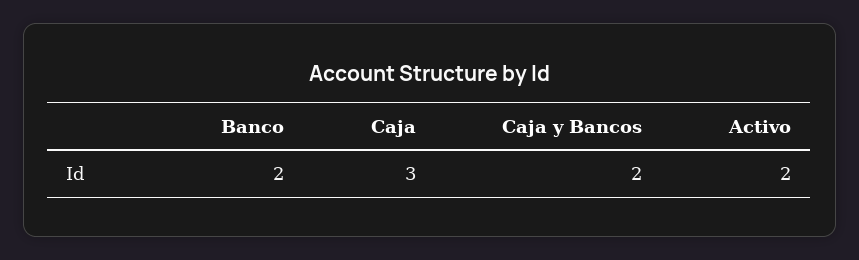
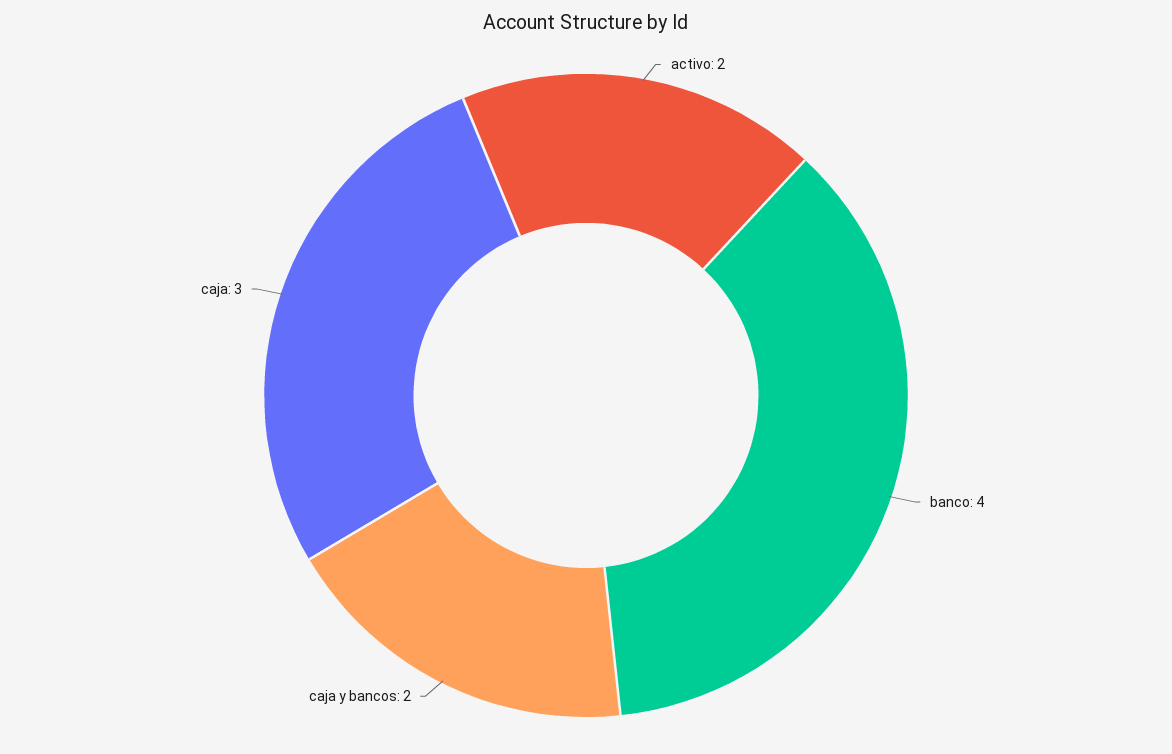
Banco: 2 -> 4

